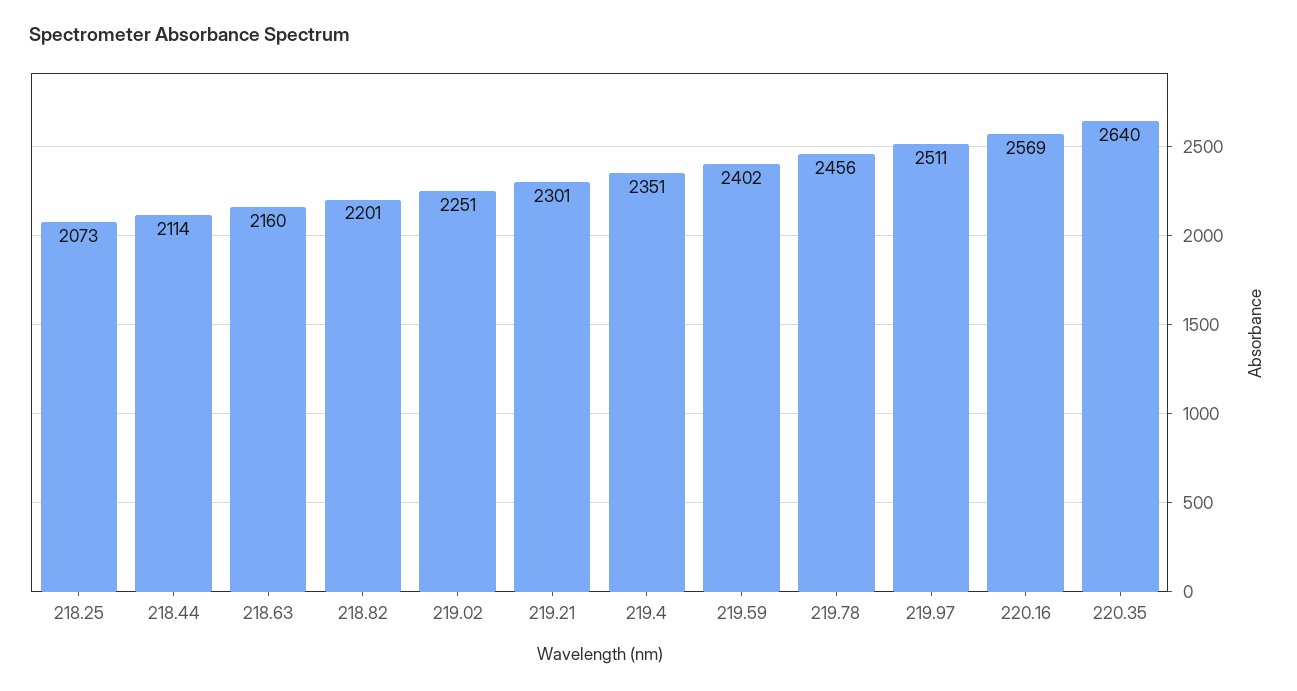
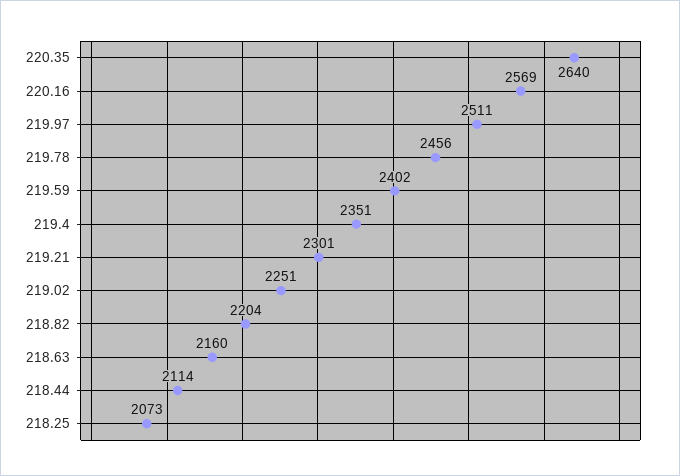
218.82: 2201 -> 2204

